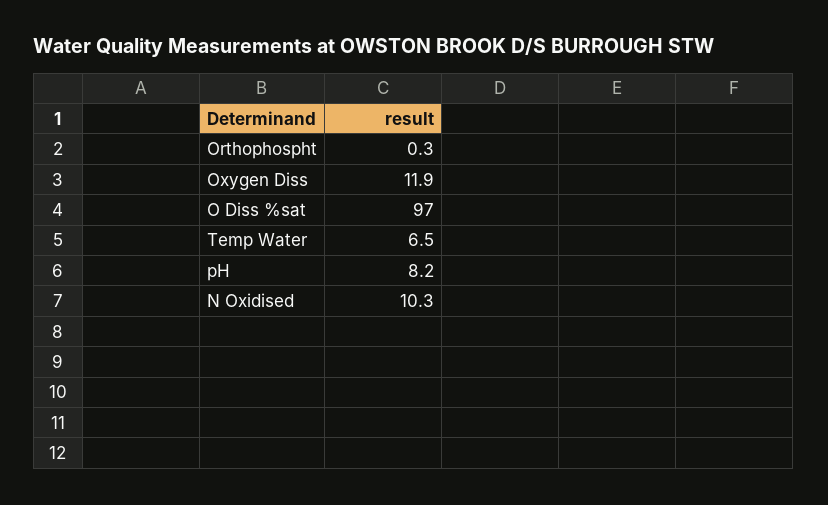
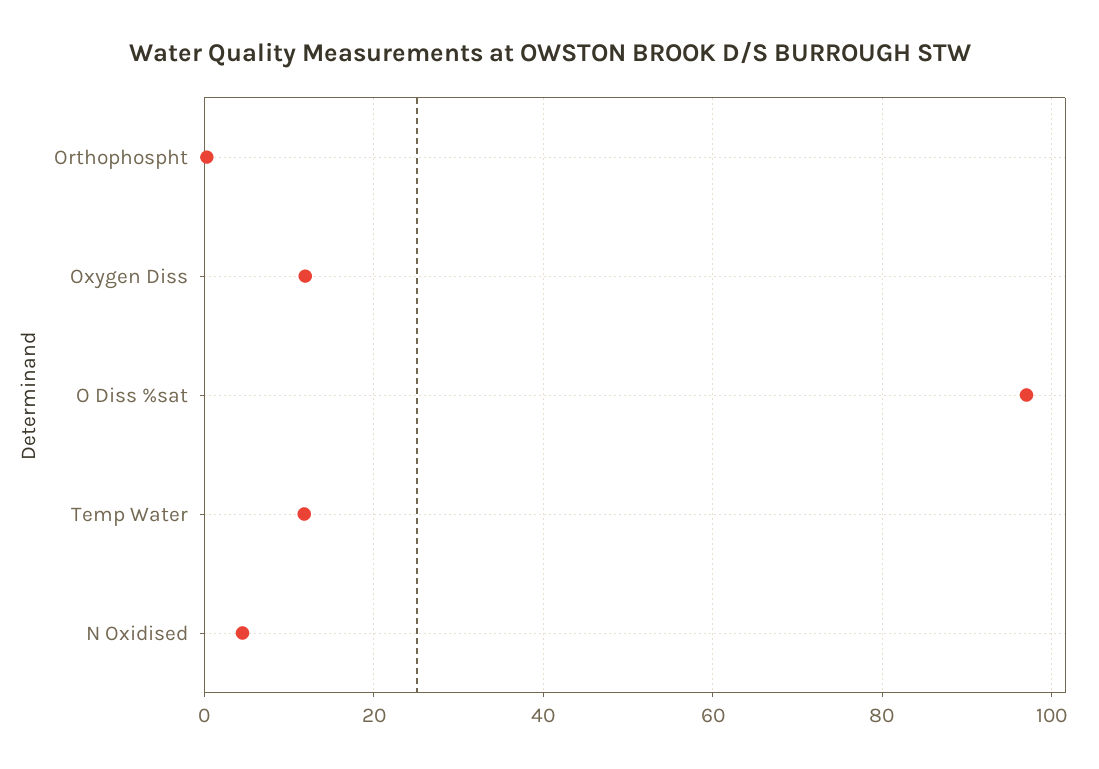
Temp Water: 6.5 -> 12
pH: 8.2 -> none
N Oxidised: 10.3 -> 4

